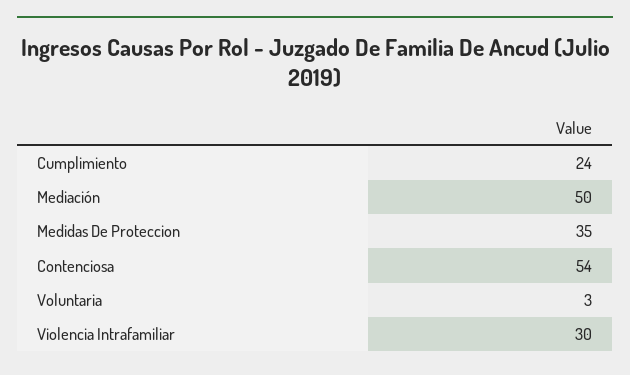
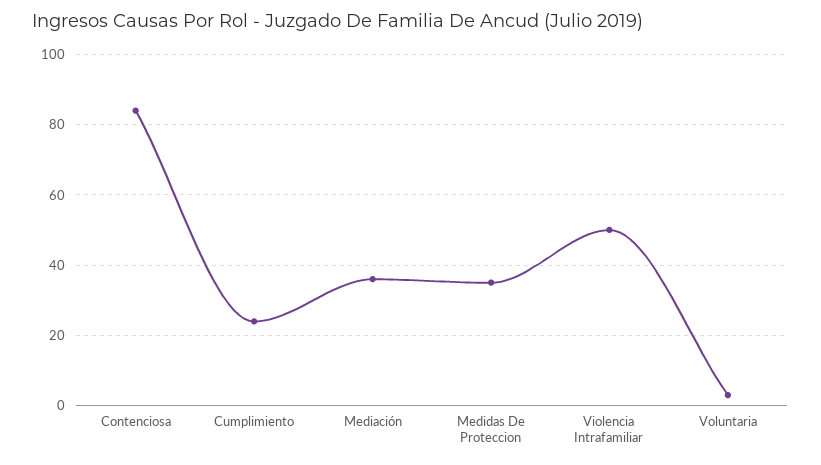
Mediación: 50 -> 35
Contenciosa: 54 -> 85
Violencia Intrafamiliar: 30 -> 50

